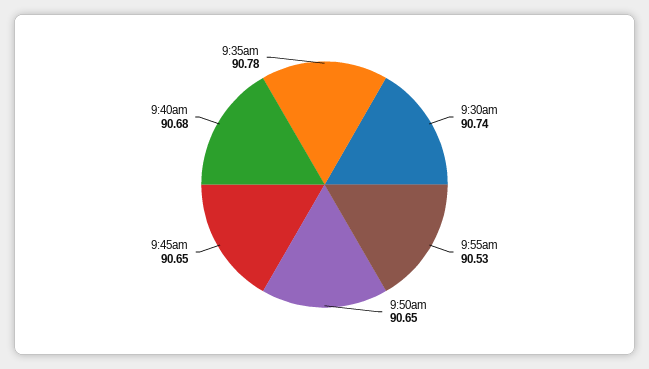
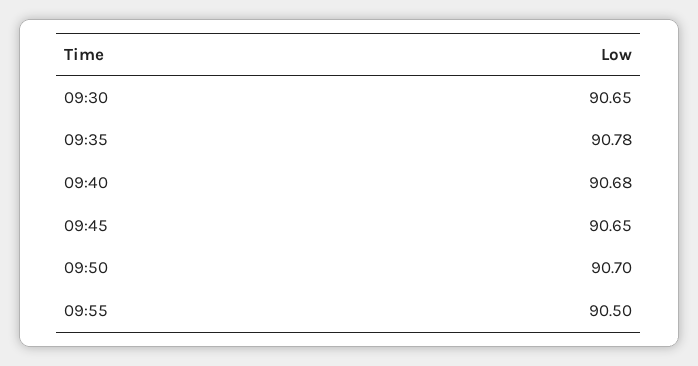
9:30am: 90.74 -> 90.65
9:55am: 90.53 -> 90.5
9:50am: 90.65 -> 90.7

